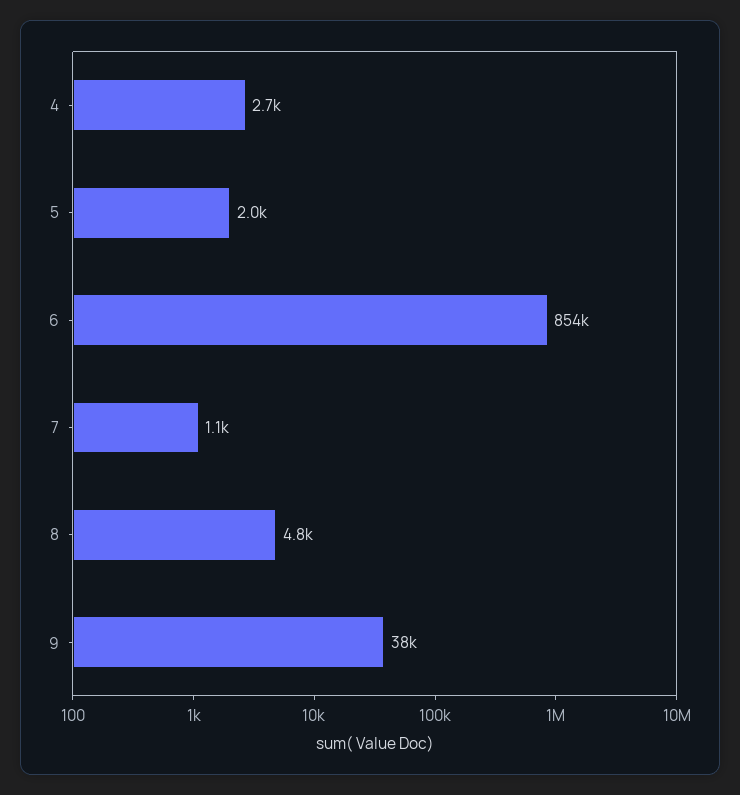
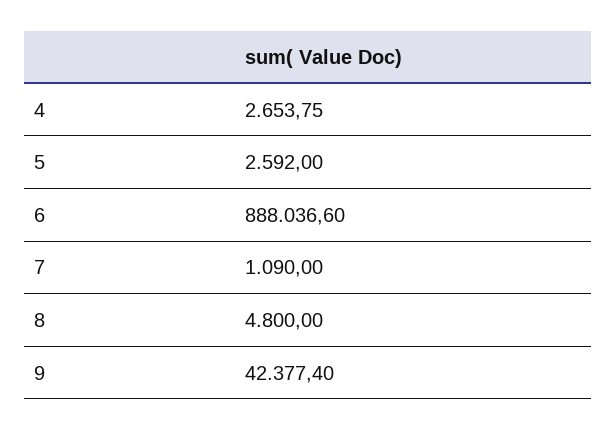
5: 2000 -> 2592
6: 854000 -> 888036.6
9: 38000 -> 42377.4

